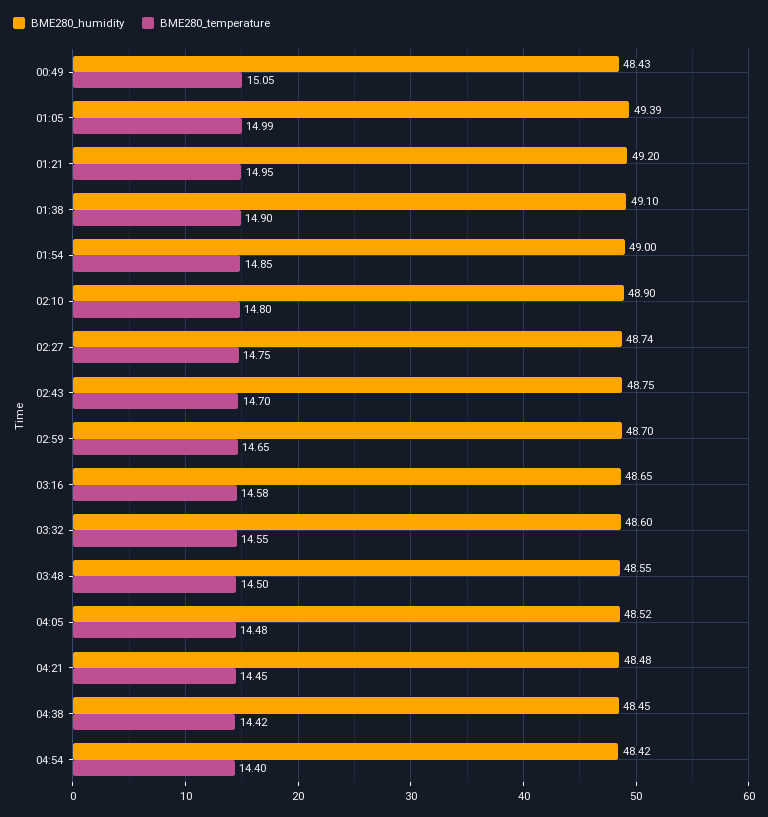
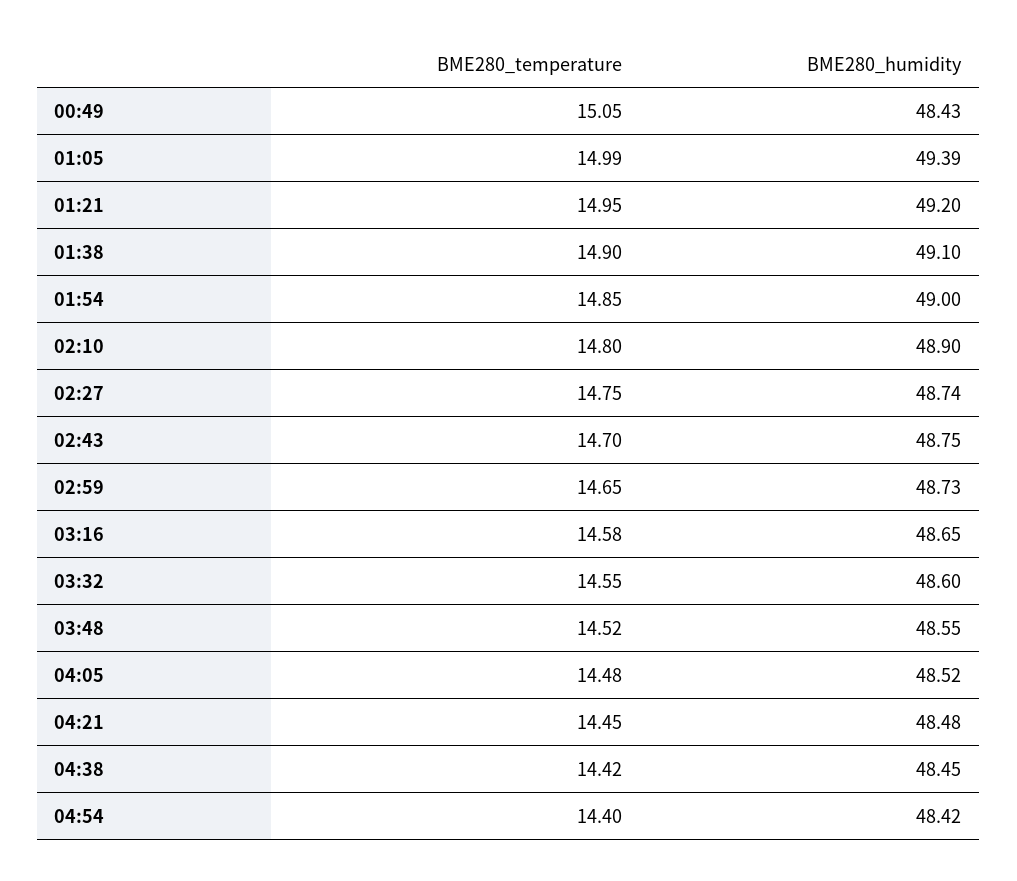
BME280_humidity, 02:59: 48.7 -> 48.73
BME280_temperature, 03:48: 14.5 -> 14.52

